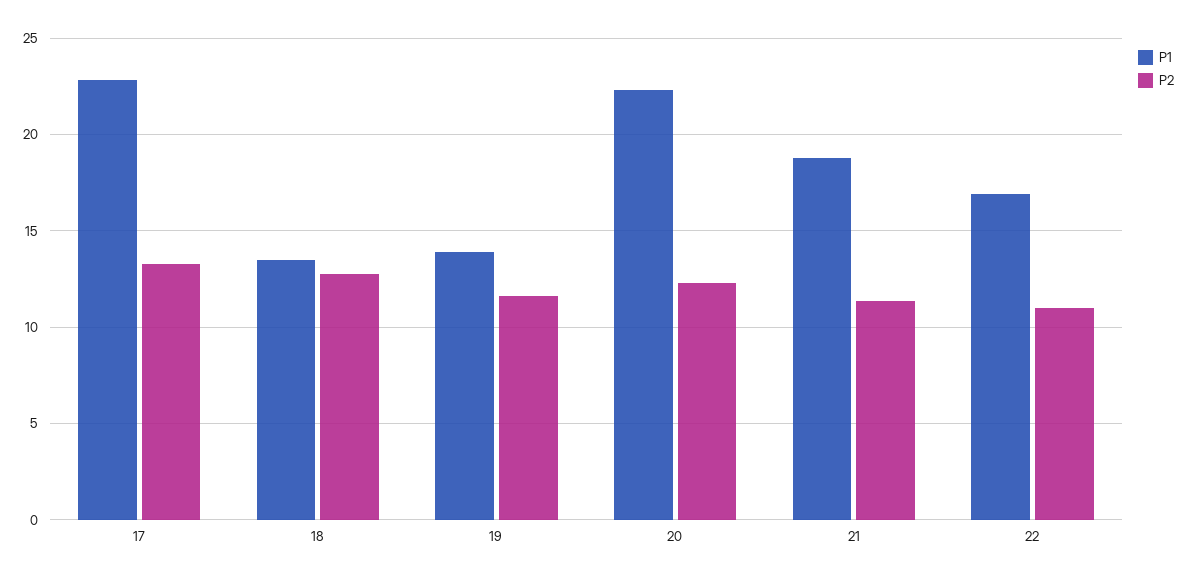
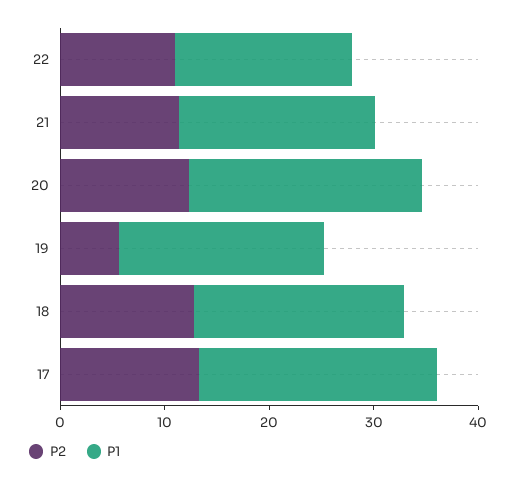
P1, 18: 13.5 -> 20
P1, 19: 14 -> 20
P2, 19: 11.5 -> 6

